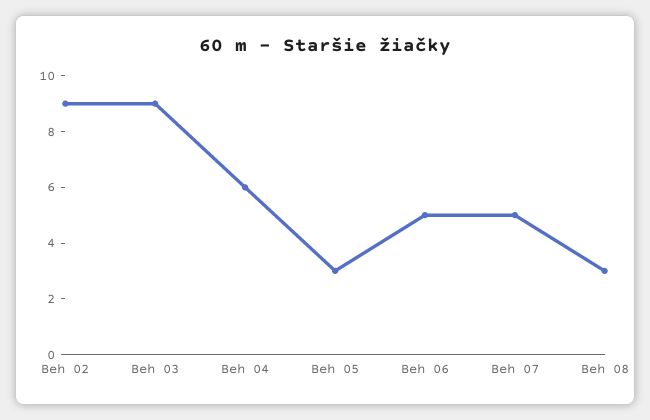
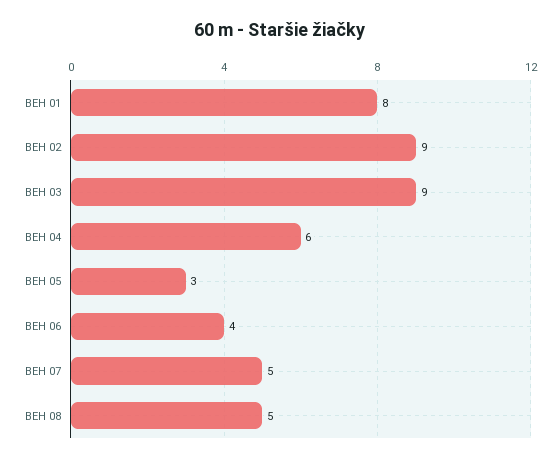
Beh 06: 5 -> 4
Beh 08: 3 -> 5
BEH 01: none -> 8

